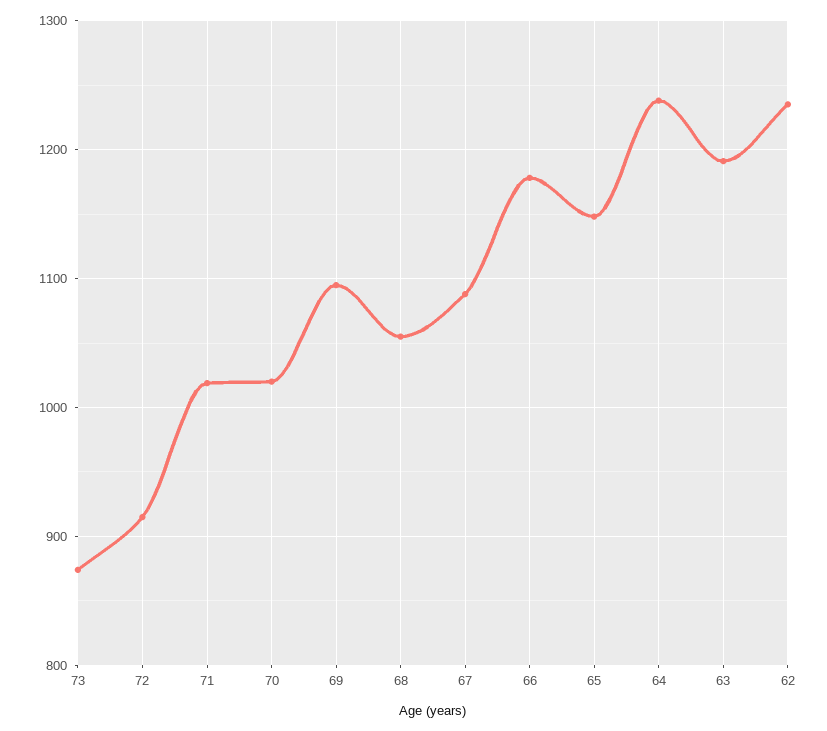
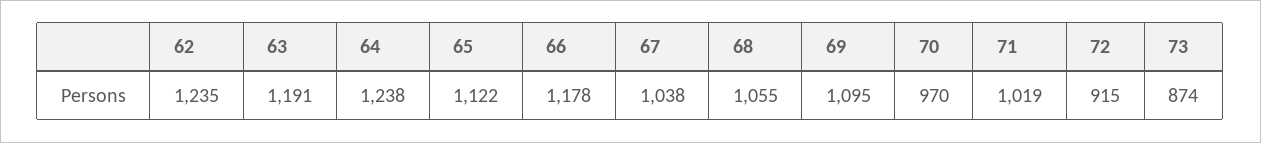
70: 1020 -> 970
67: 1090 -> 1038
65: 1150 -> 1122

